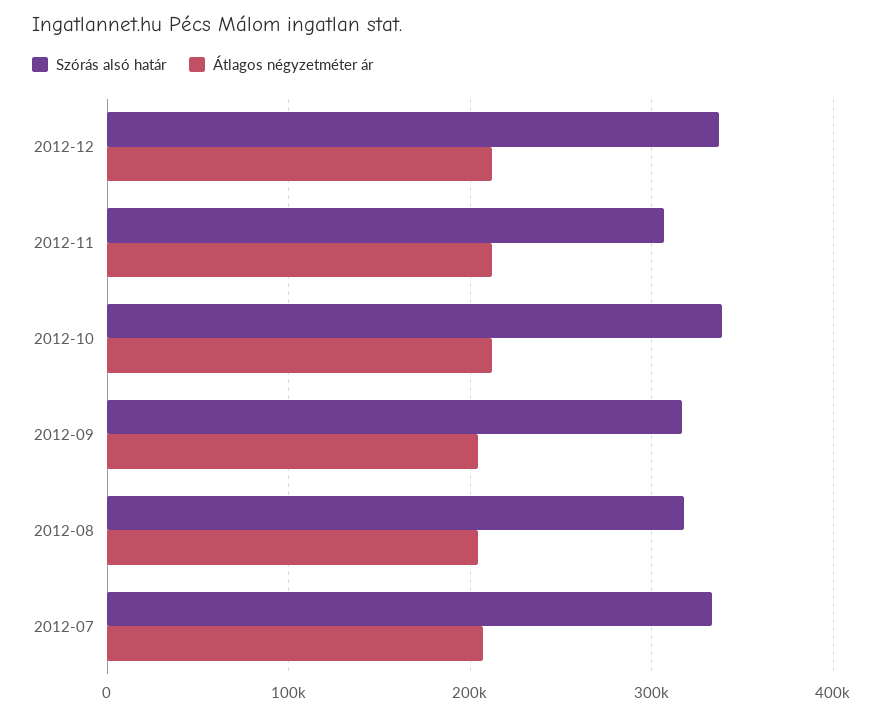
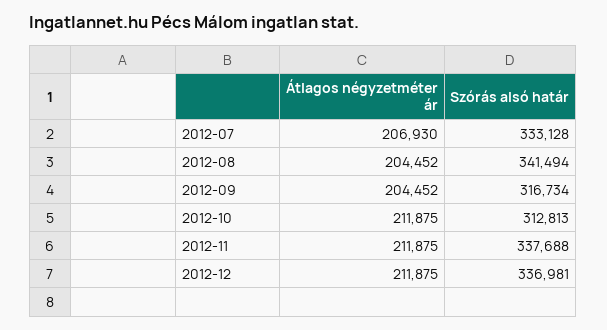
Szórás alsó határ, 2012-11: 310000 -> 337688
Szórás alsó határ, 2012-10: 340000 -> 312813
Szórás alsó határ, 2012-08: 320000 -> 341494

